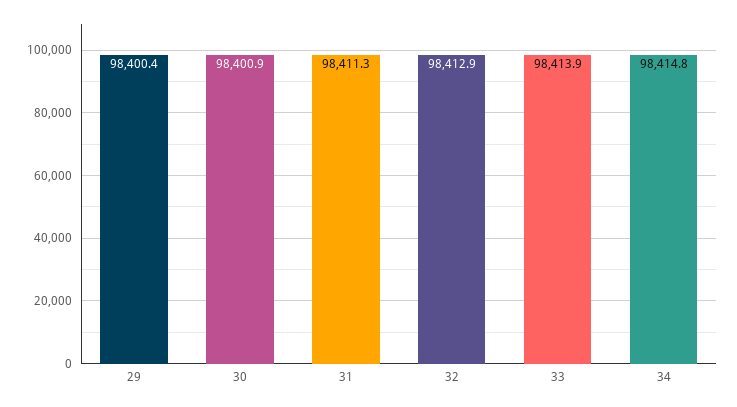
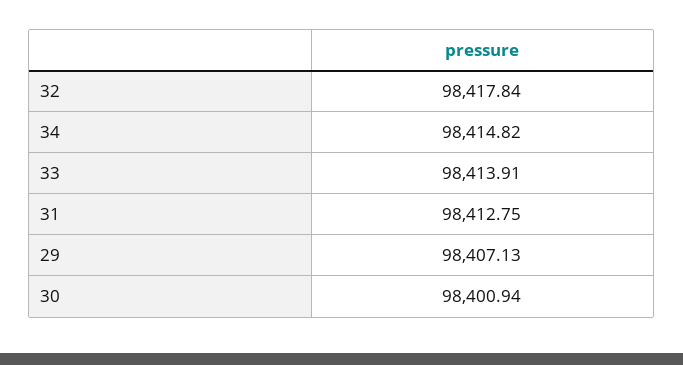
29: 98400.4 -> 98407.13
31: 98411.3 -> 98412.75
32: 98412.9 -> 98417.84

